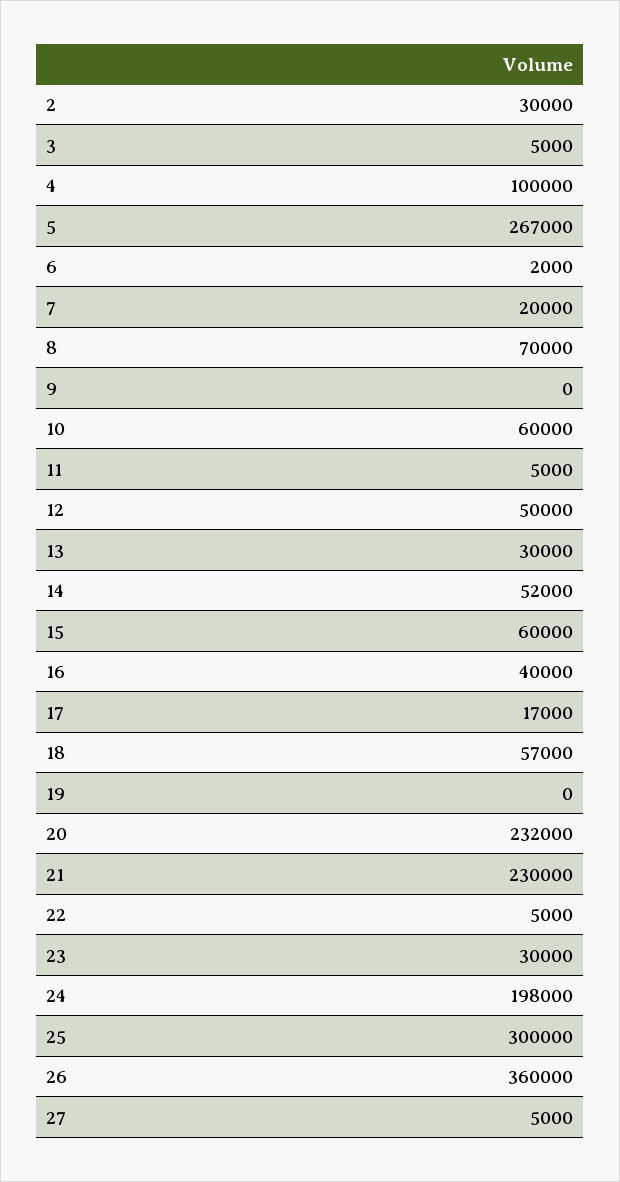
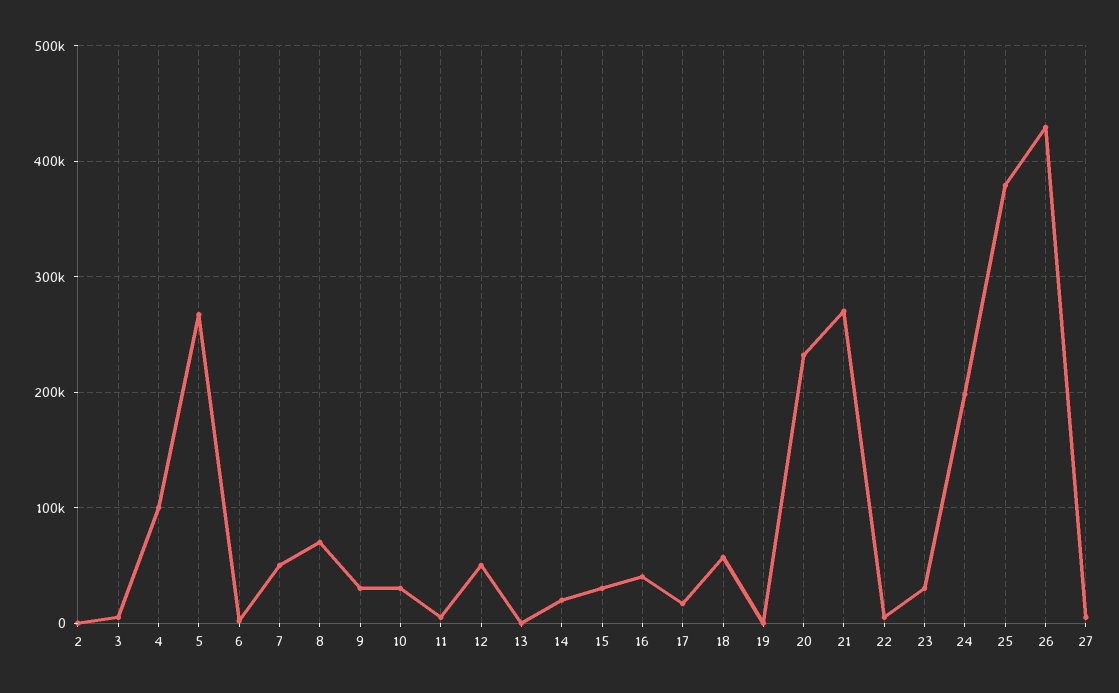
2: 30000 -> 0
7: 20000 -> 50000
9: 0 -> 30000
10: 60000 -> 30000
13: 30000 -> 0
14: 52000 -> 20000
15: 60000 -> 30000
21: 230000 -> 270000
25: 300000 -> 380000
26: 360000 -> 430000

